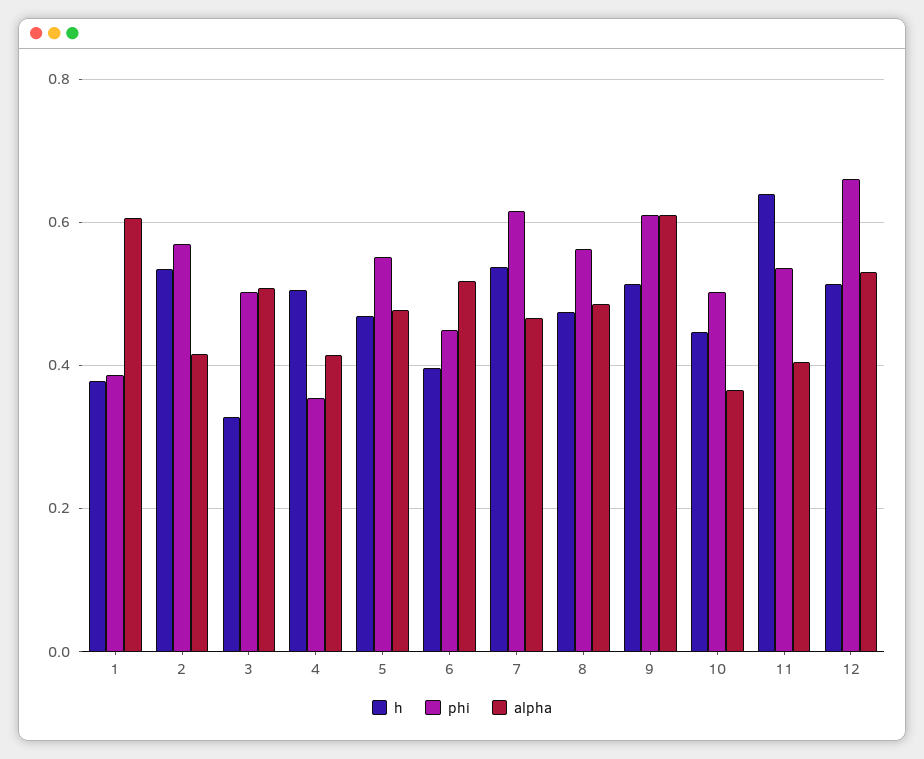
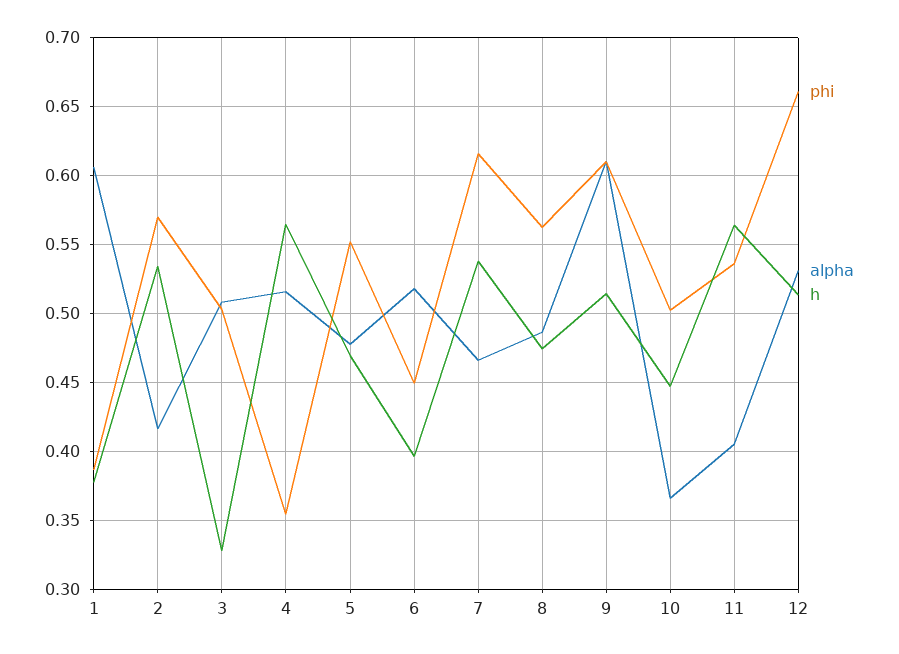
h, 4: 0.5 -> 0.565
alpha, 4: 0.42 -> 0.515
h, 11: 0.64 -> 0.565

